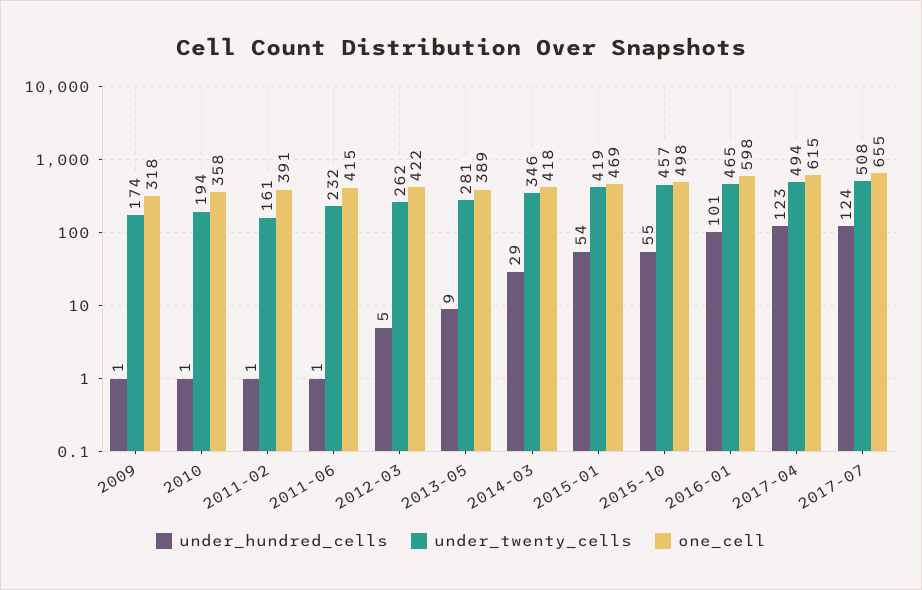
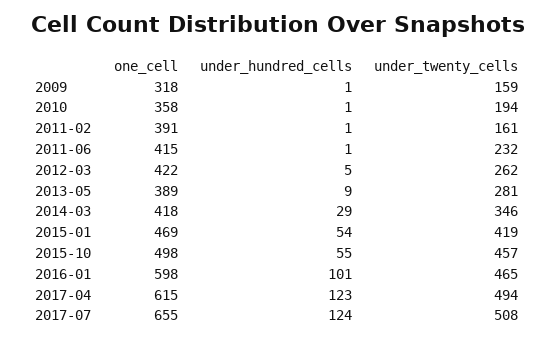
under_twenty_cells, 2009: 174 -> 159

